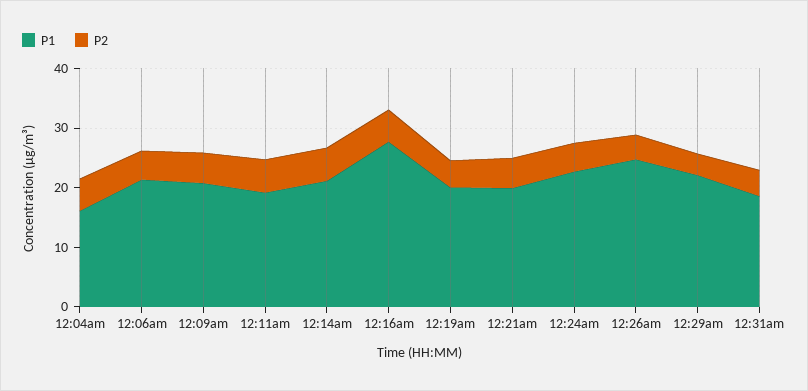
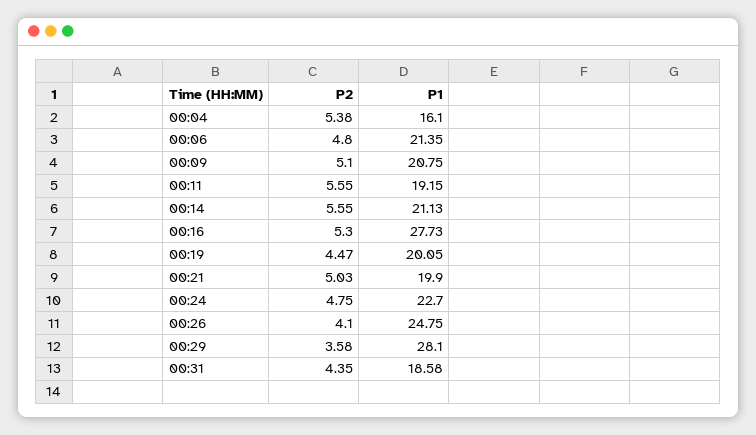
P1, 12:29am: 22 -> 28.1

